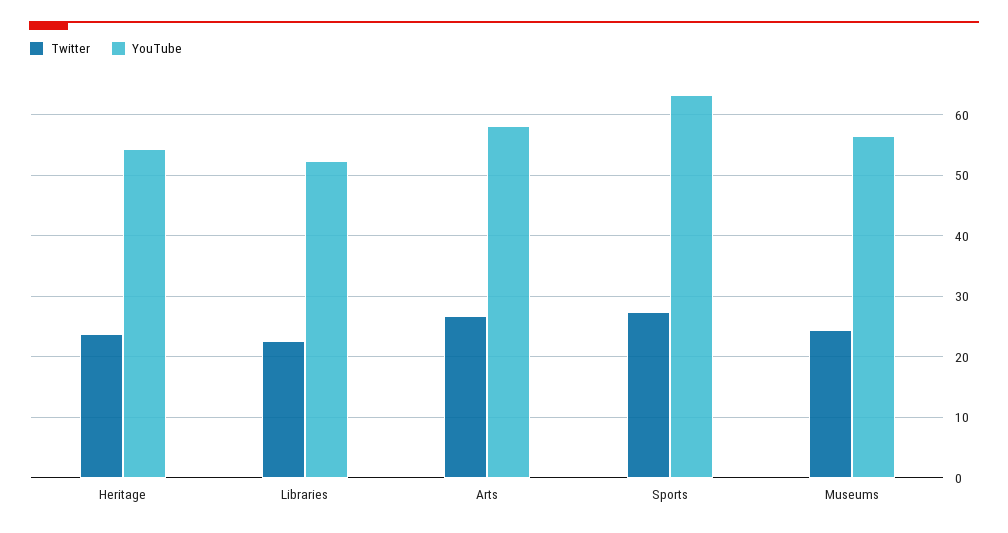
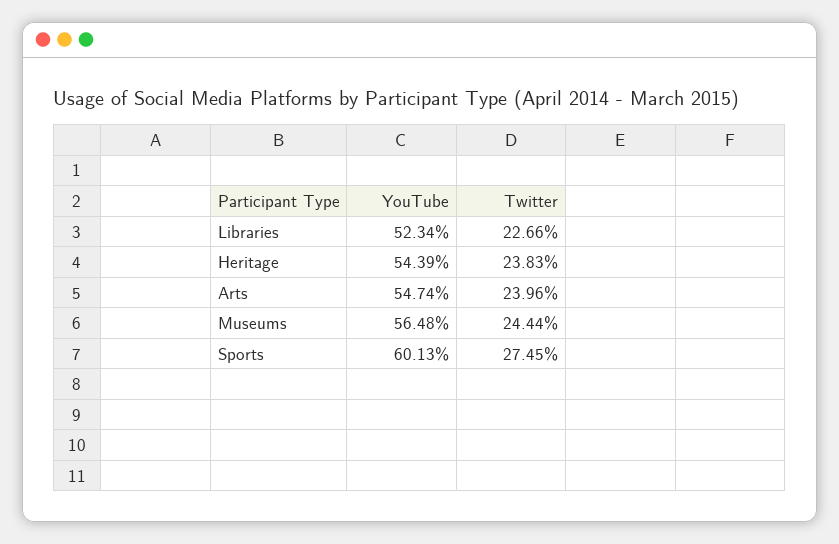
Twitter, Arts: 27 -> 23.96
YouTube, Arts: 58 -> 54.74
YouTube, Sports: 63 -> 60.13

